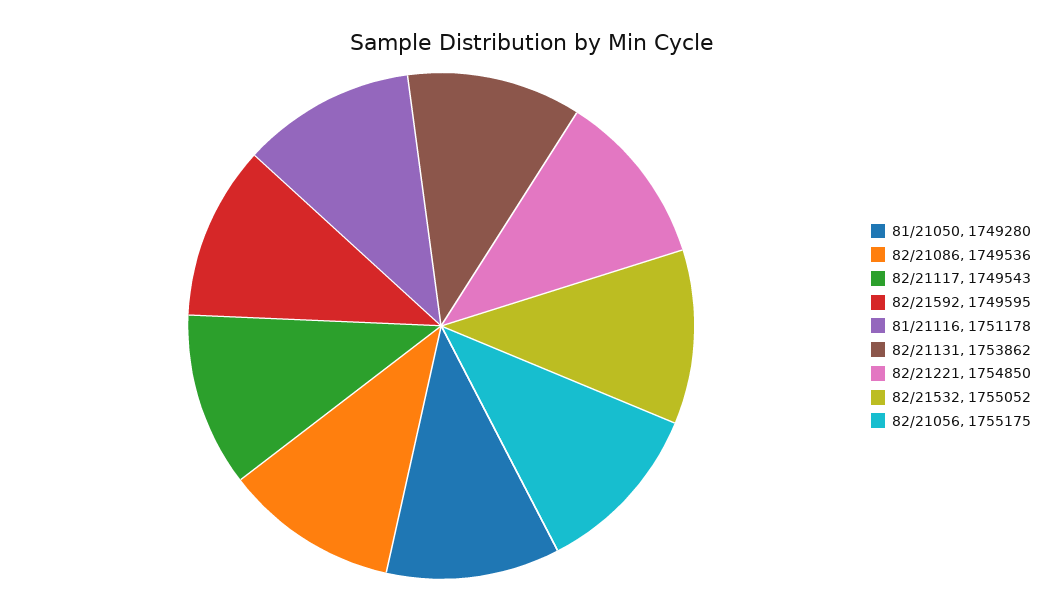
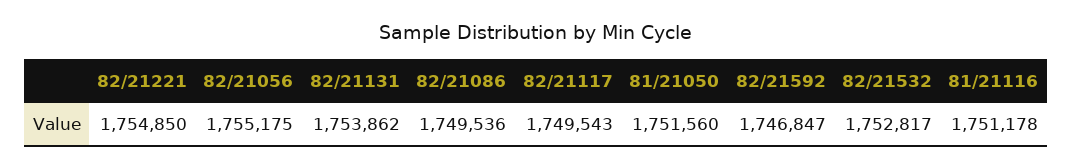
81/21050: 1749280 -> 1751560
82/21592: 1749595 -> 1746847
82/21532: 1755052 -> 1752817

